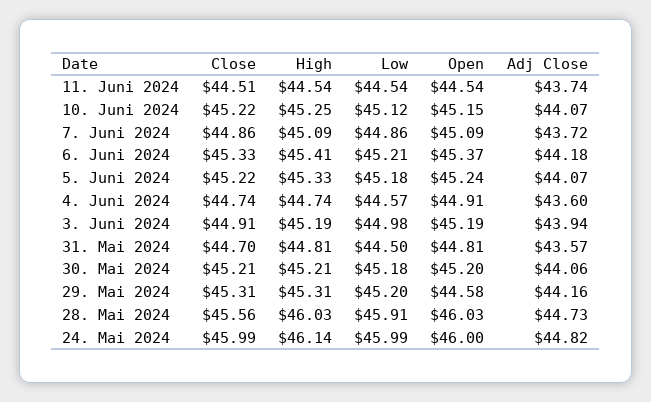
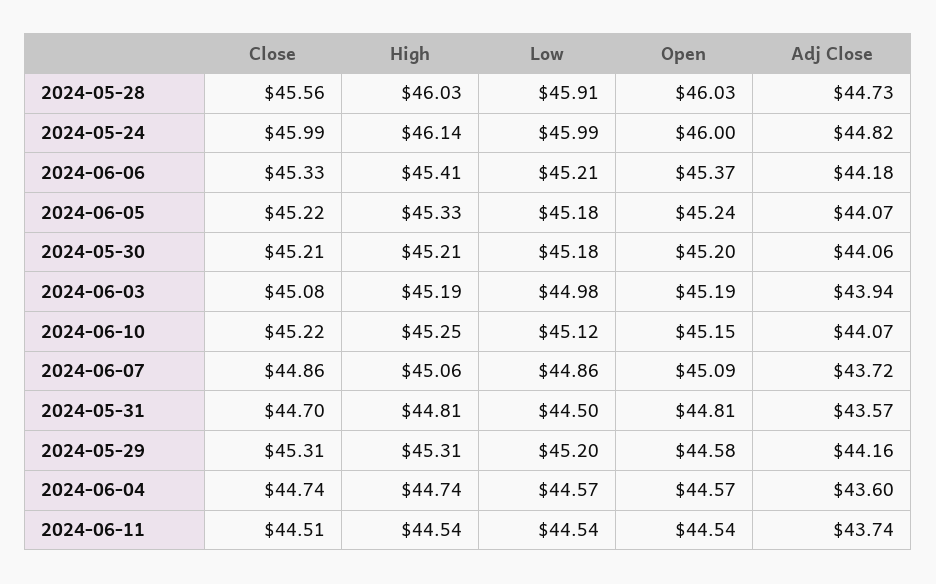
High, 7. Juni 2024: 45.09 -> 45.06
Open, 4. Juni 2024: 44.91 -> 44.57
Close, 3. Juni 2024: 44.91 -> 45.08

